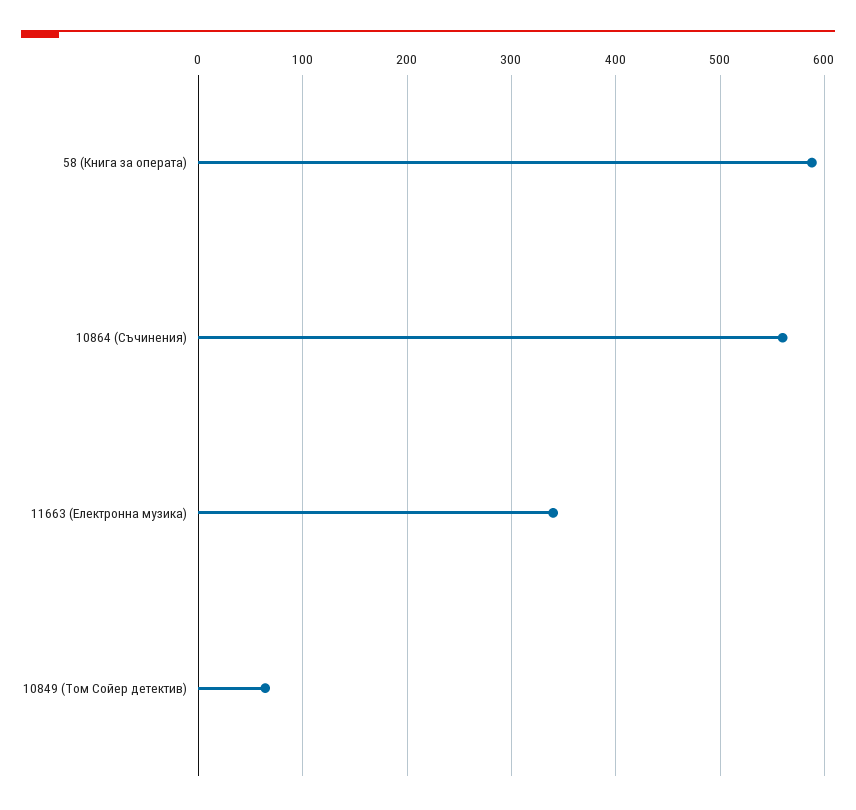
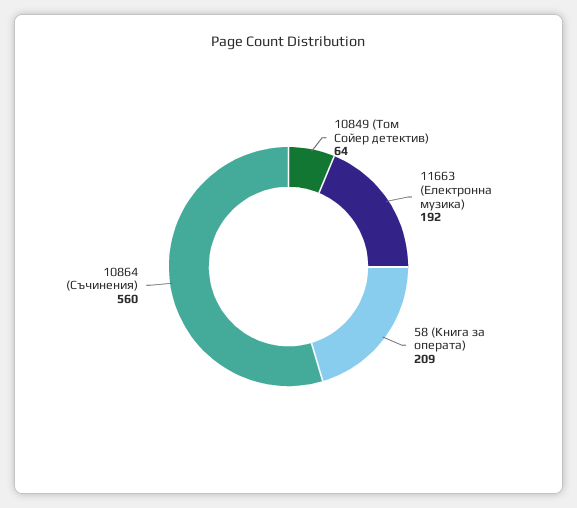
58 (Книга за операта): 590 -> 209
11663 (Електронна музика): 340 -> 192

